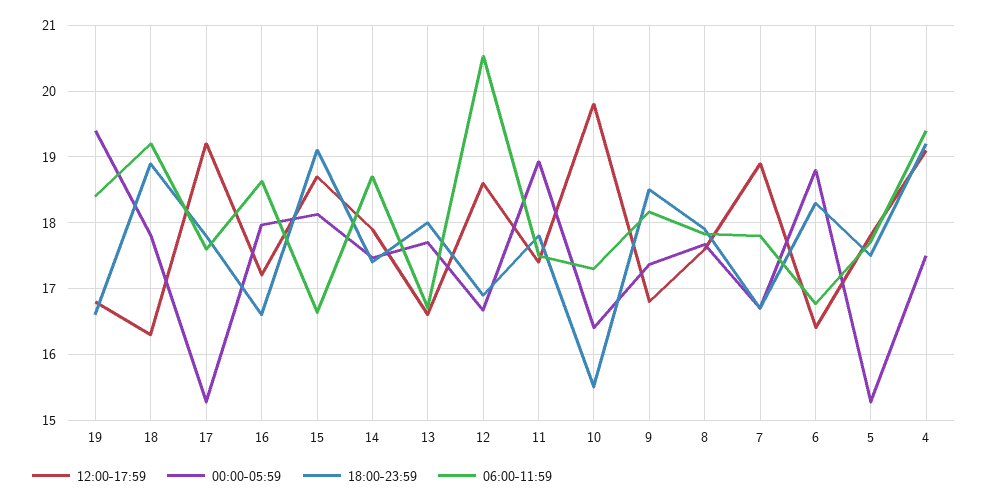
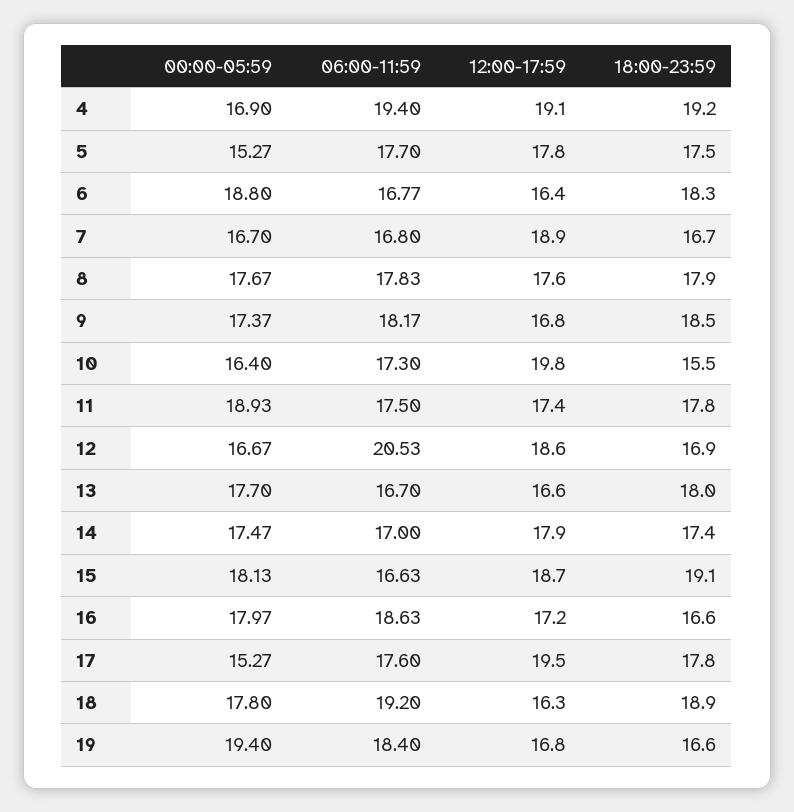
12:00-17:59, 17: 19.2 -> 19.5
06:00-11:59, 14: 18.7 -> 17
06:00-11:59, 7: 17.8 -> 16.8
00:00-05:59, 4: 17.5 -> 16.9

